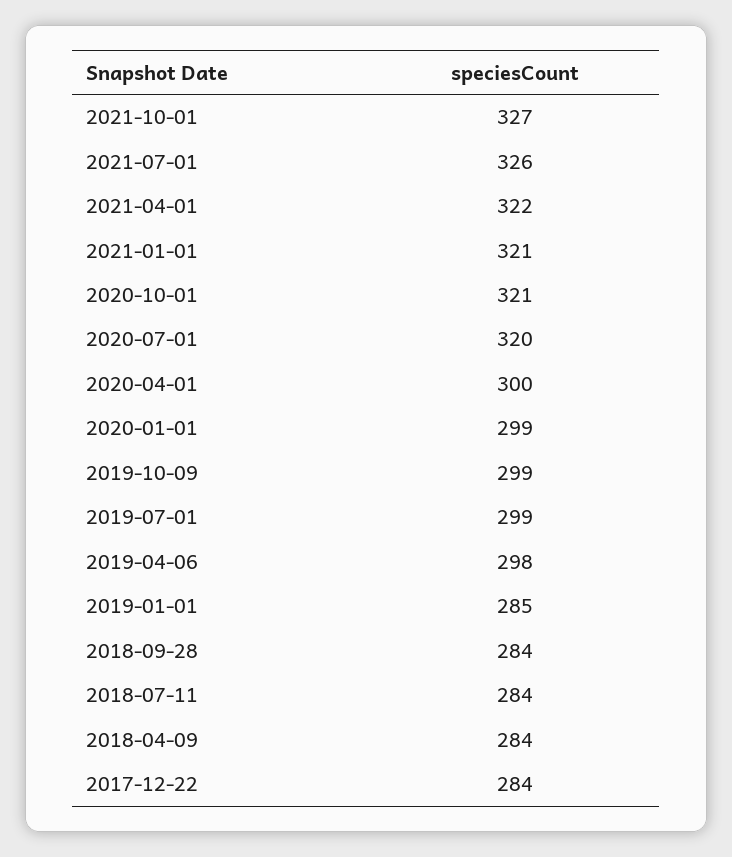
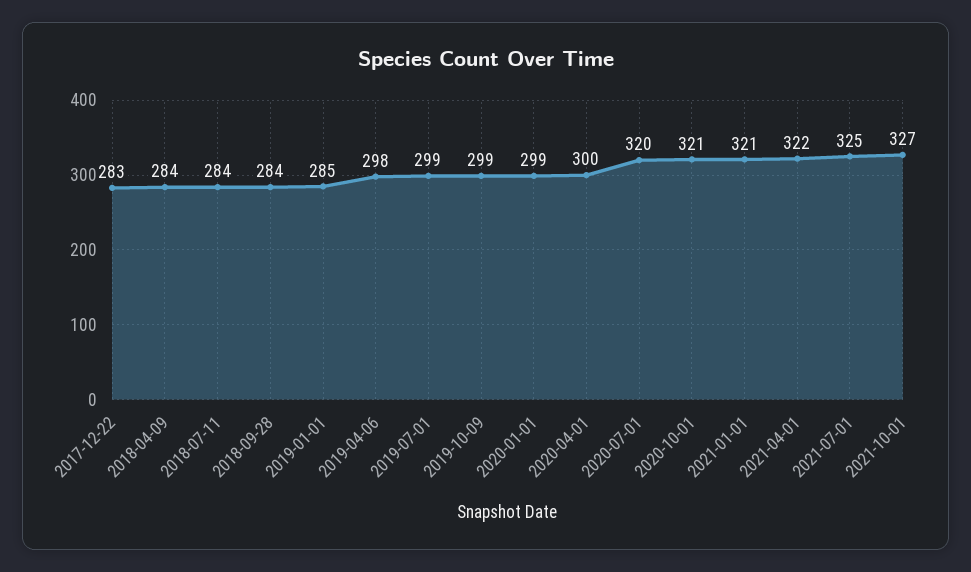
2021-07-01: 326 -> 325
2017-12-22: 284 -> 283

